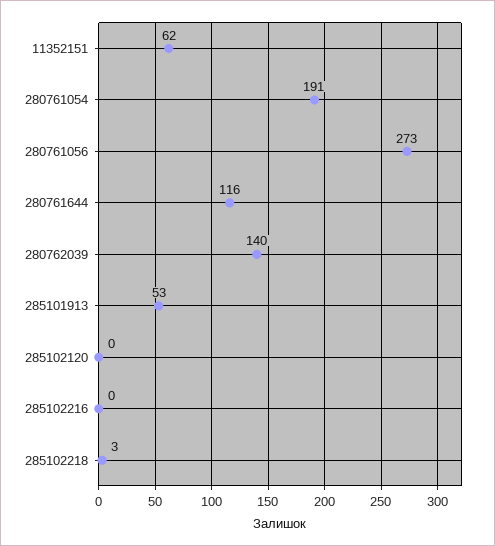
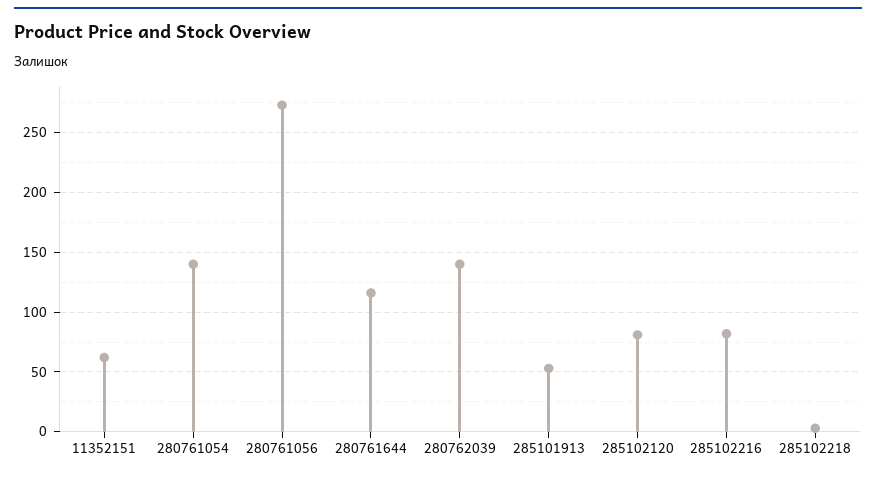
280761054: 191 -> 140
285102120: 0 -> 80
285102216: 0 -> 80

